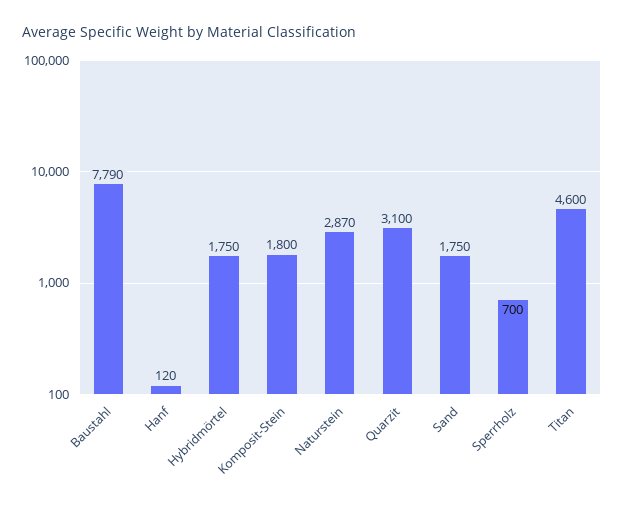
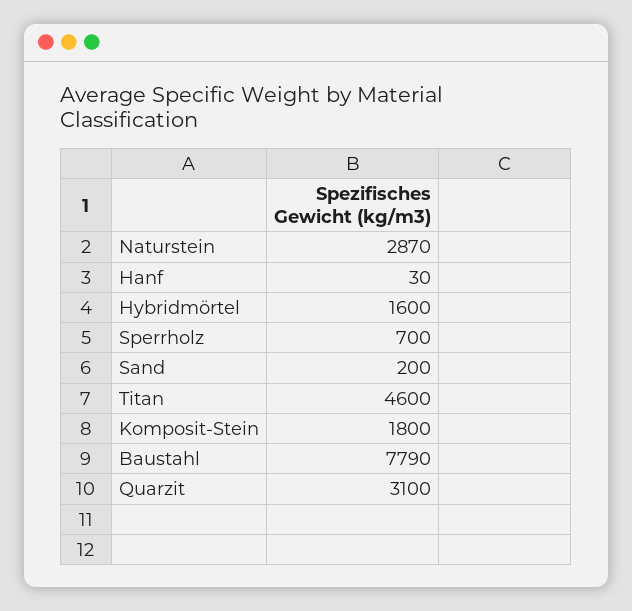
Hanf: 120 -> 30
Hybridmörtel: 1750 -> 1600
Sand: 1750 -> 200

